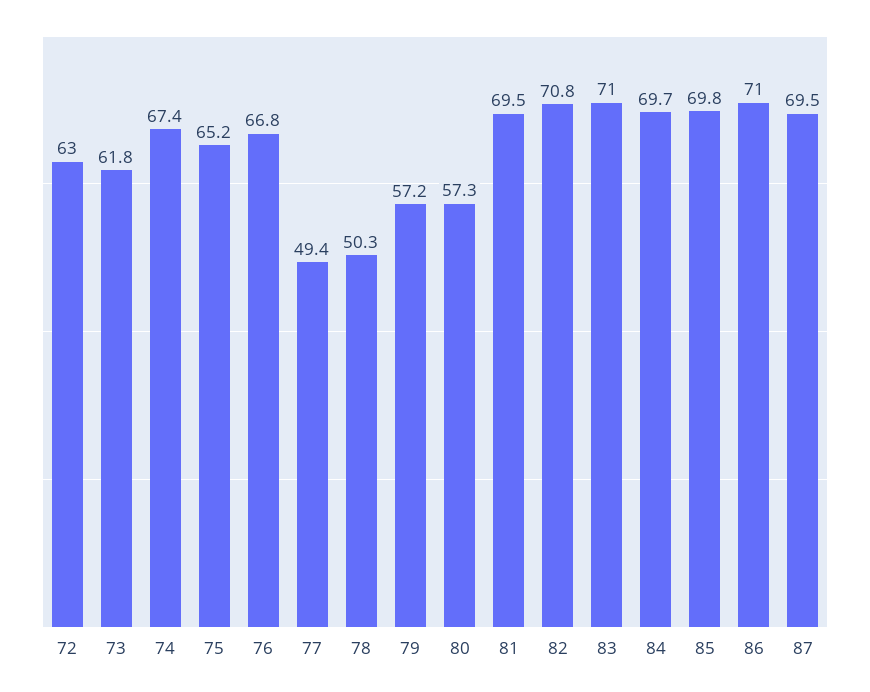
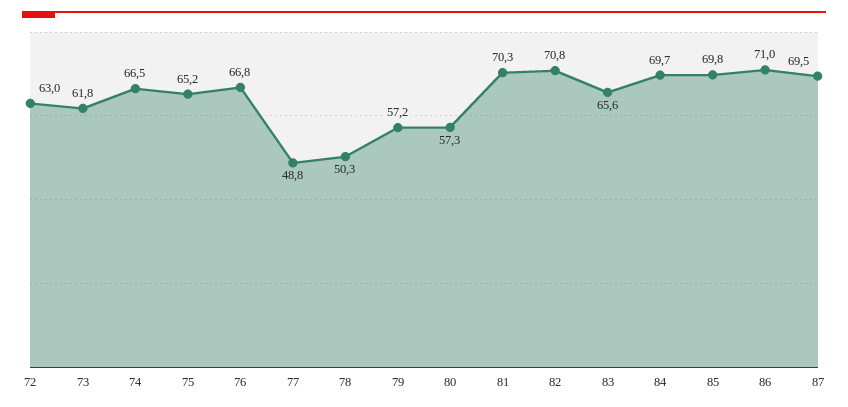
74: 67.4 -> 66.5
77: 49.4 -> 48.8
81: 69.5 -> 70.3
83: 71 -> 65.6

